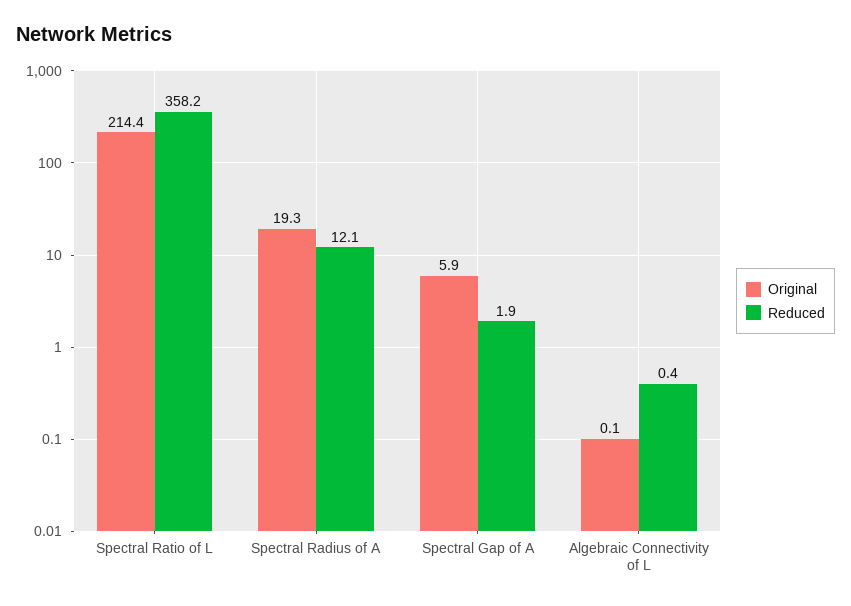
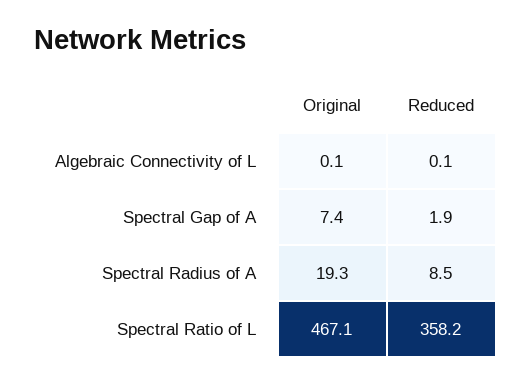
Original, Spectral Ratio of L: 214.4 -> 467.1
Reduced, Spectral Radius of A: 12.1 -> 8.5
Original, Spectral Gap of A: 5.9 -> 7.4
Reduced, Algebraic Connectivity of L: 0.4 -> 0.1

